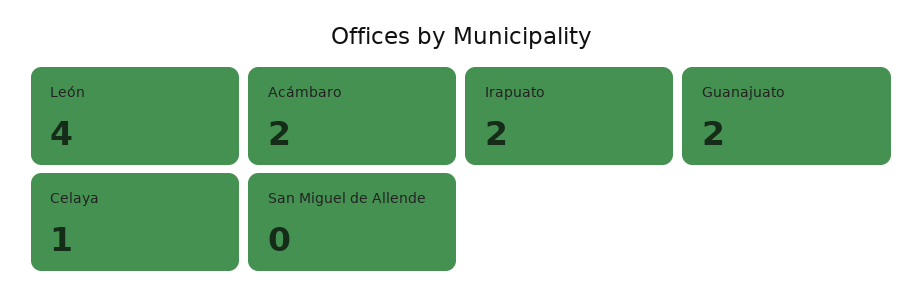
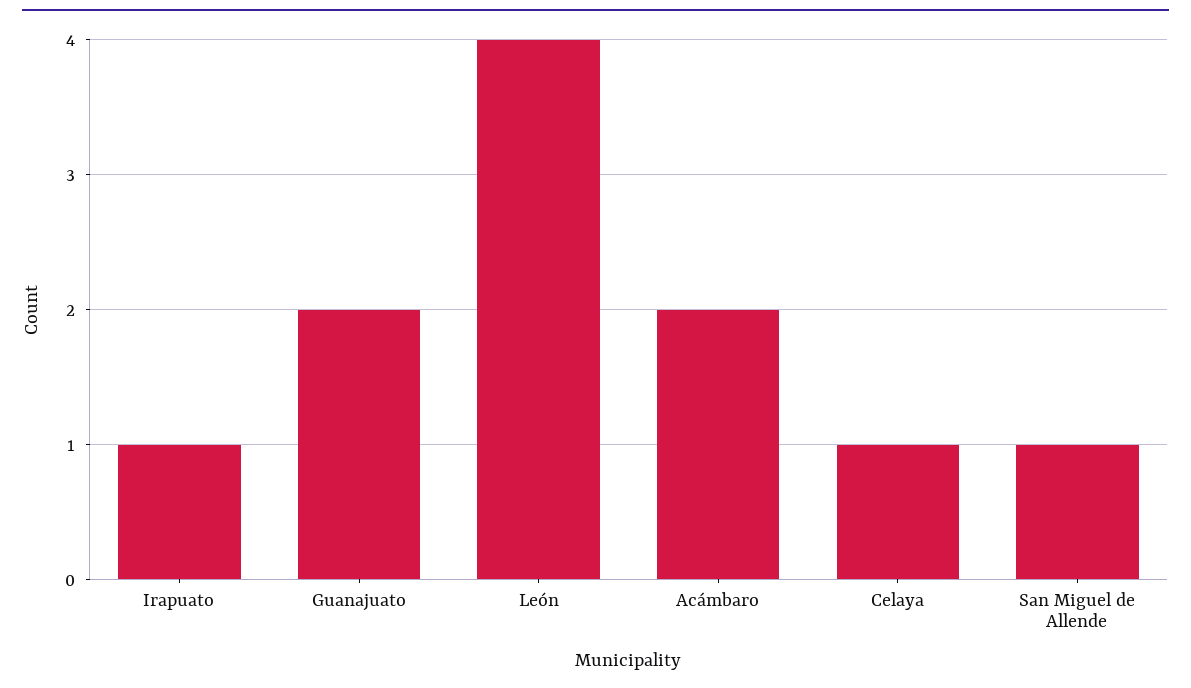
Irapuato: 2 -> 1
San Miguel de Allende: 0 -> 1

